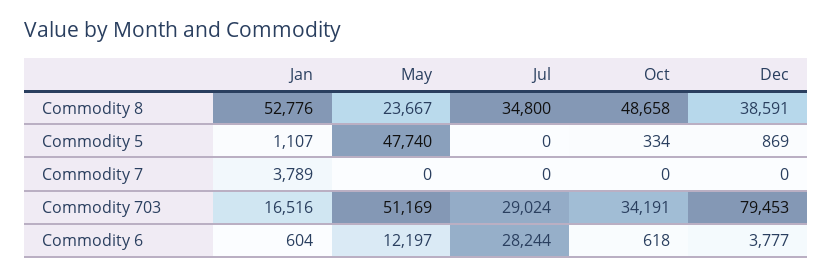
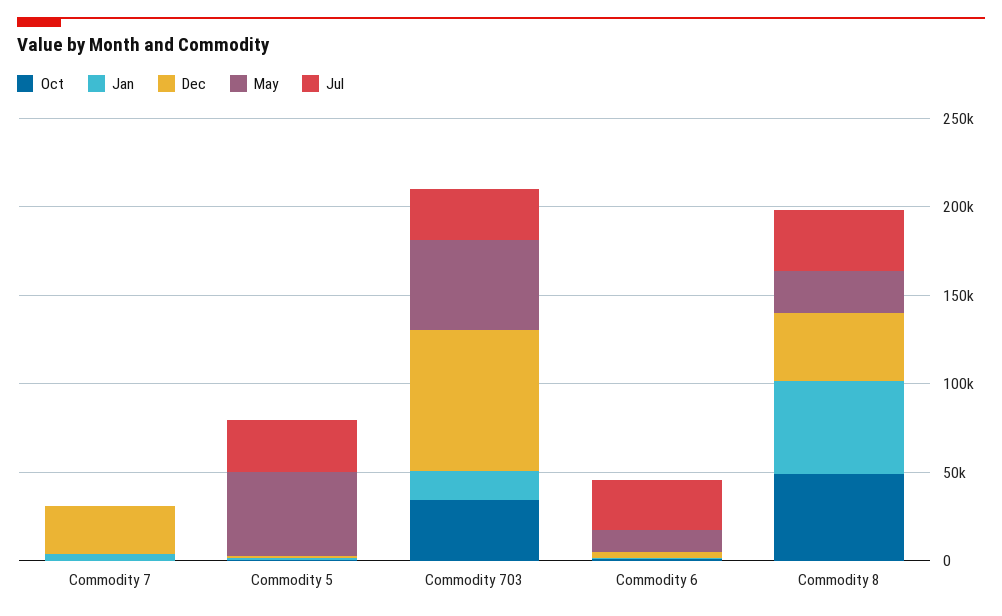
Jul, Commodity 5: 0 -> 30000
Dec, Commodity 7: 0 -> 30000

